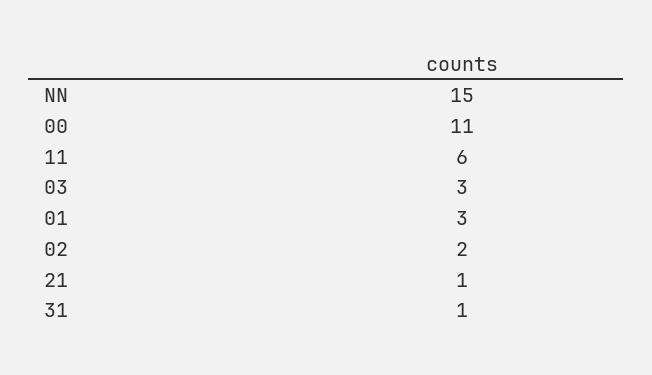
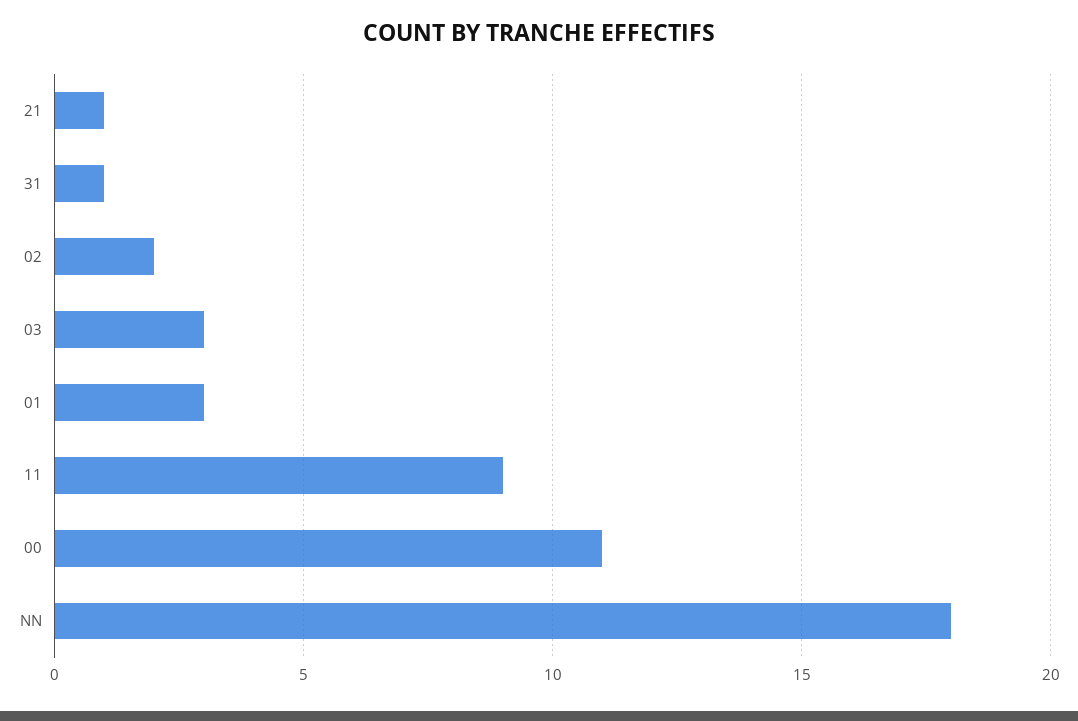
NN: 15 -> 18
11: 6 -> 9

